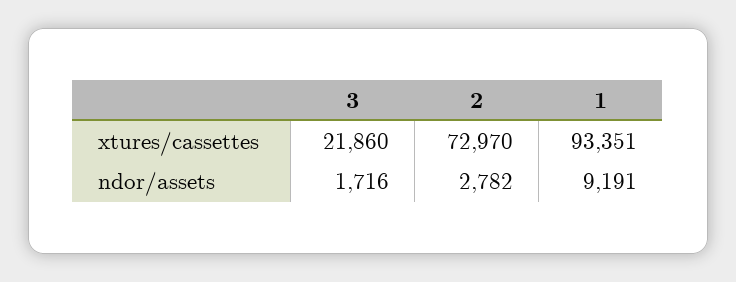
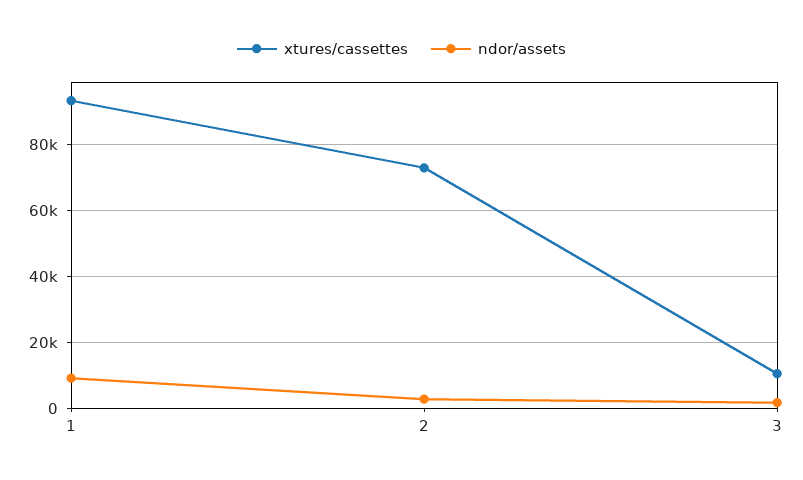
xtures/cassettes, 3: 21860 -> 10000

